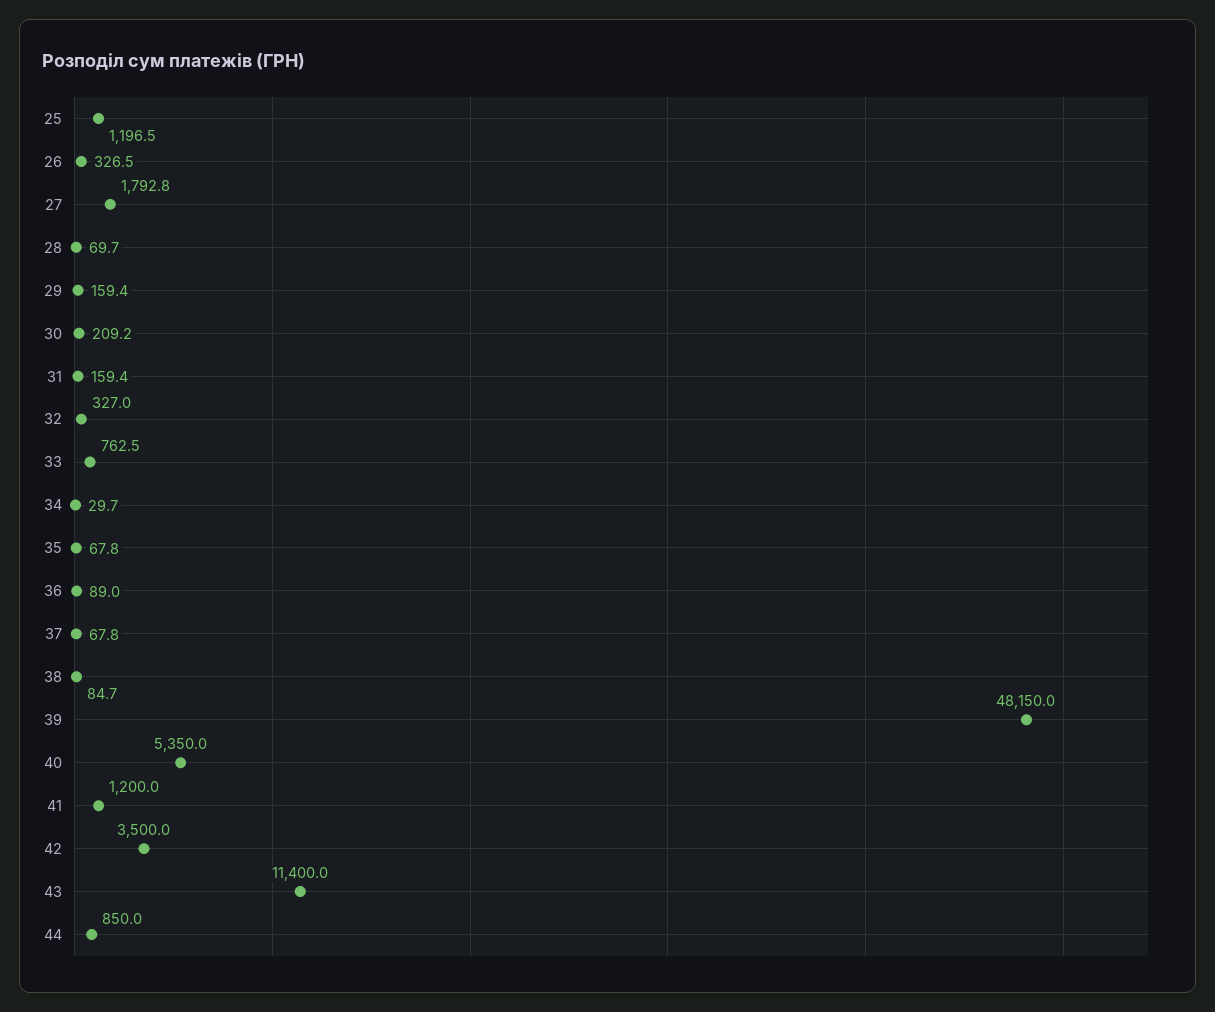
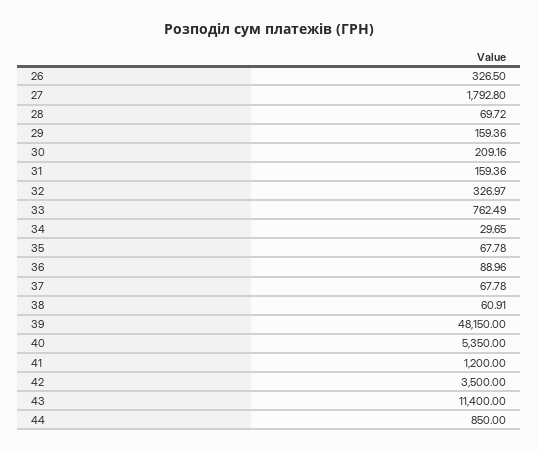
25: 1196.5 -> none
38: 84.7 -> 60.91

